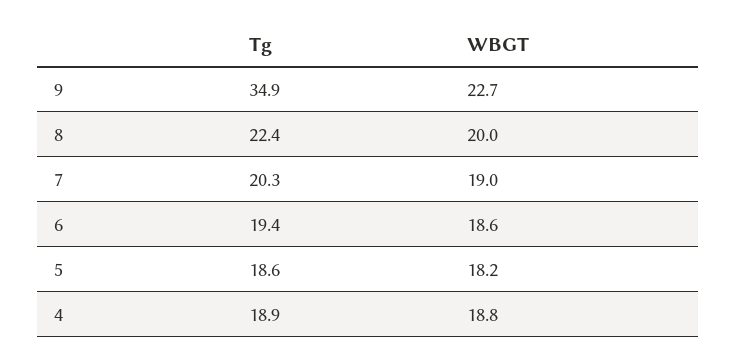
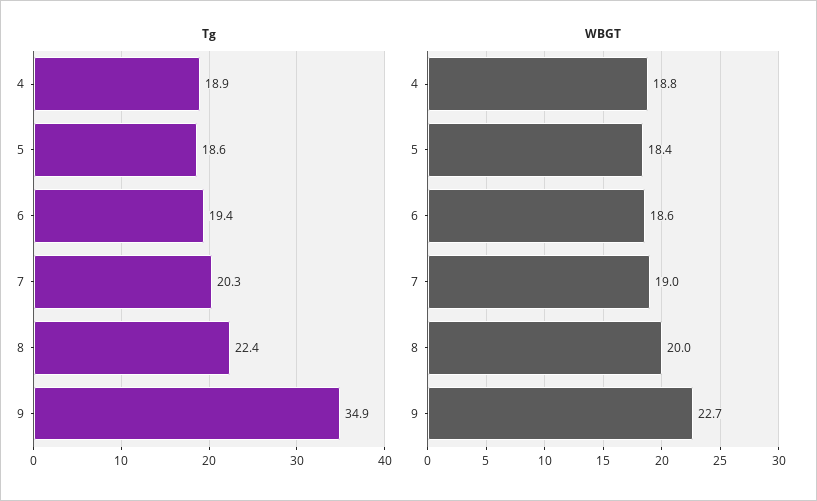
WBGT, 5: 18.2 -> 18.4

